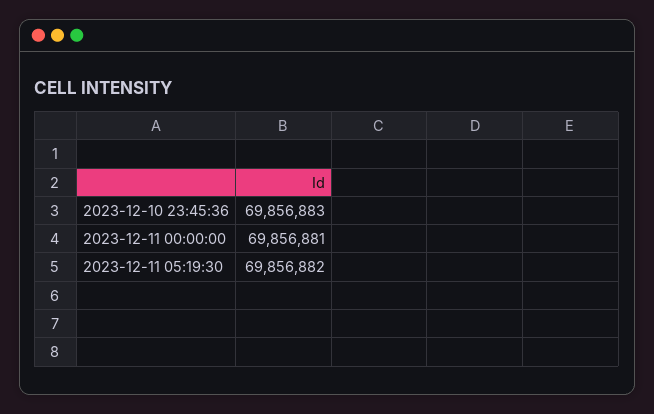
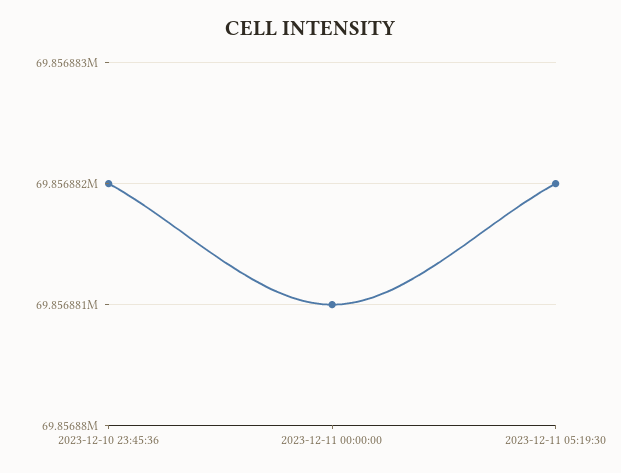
2023-12-10 23:45:36: 69856883 -> 69856882

